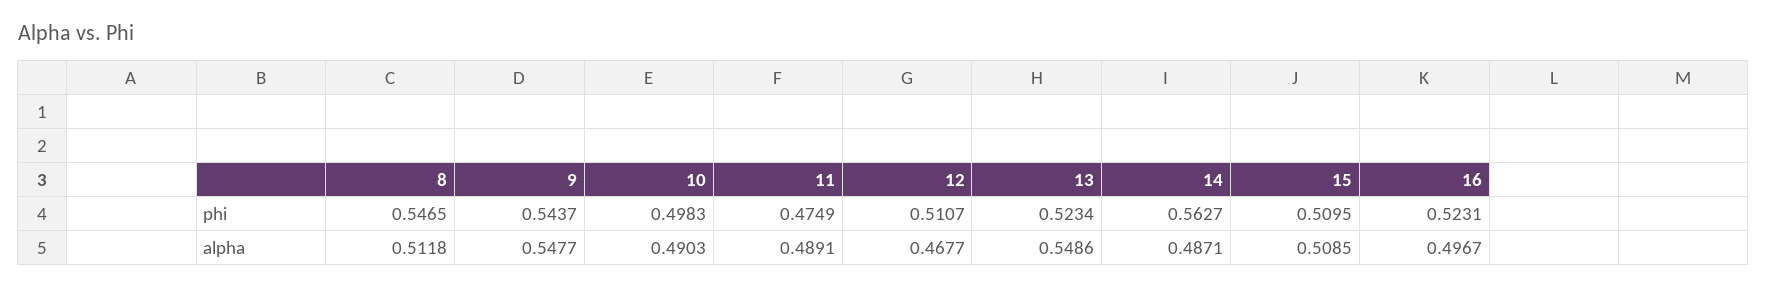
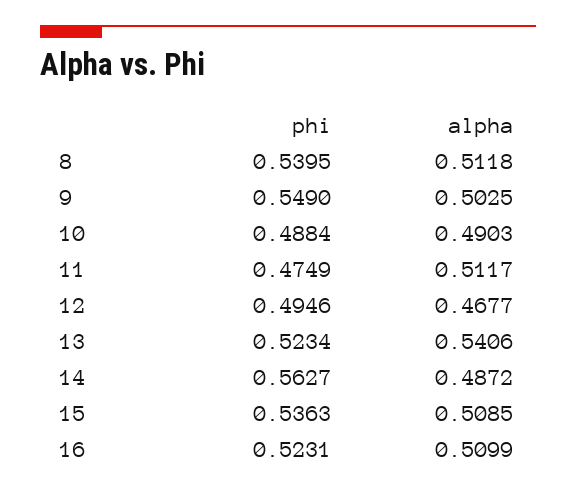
8, phi: 0.5465 -> 0.5395
9, phi: 0.5437 -> 0.549
10, phi: 0.4983 -> 0.4884
12, phi: 0.5107 -> 0.4946
15, phi: 0.5095 -> 0.5363
9, alpha: 0.5477 -> 0.5025
11, alpha: 0.4891 -> 0.5117
13, alpha: 0.5486 -> 0.5406
14, alpha: 0.4871 -> 0.4872
16, alpha: 0.4967 -> 0.5099

